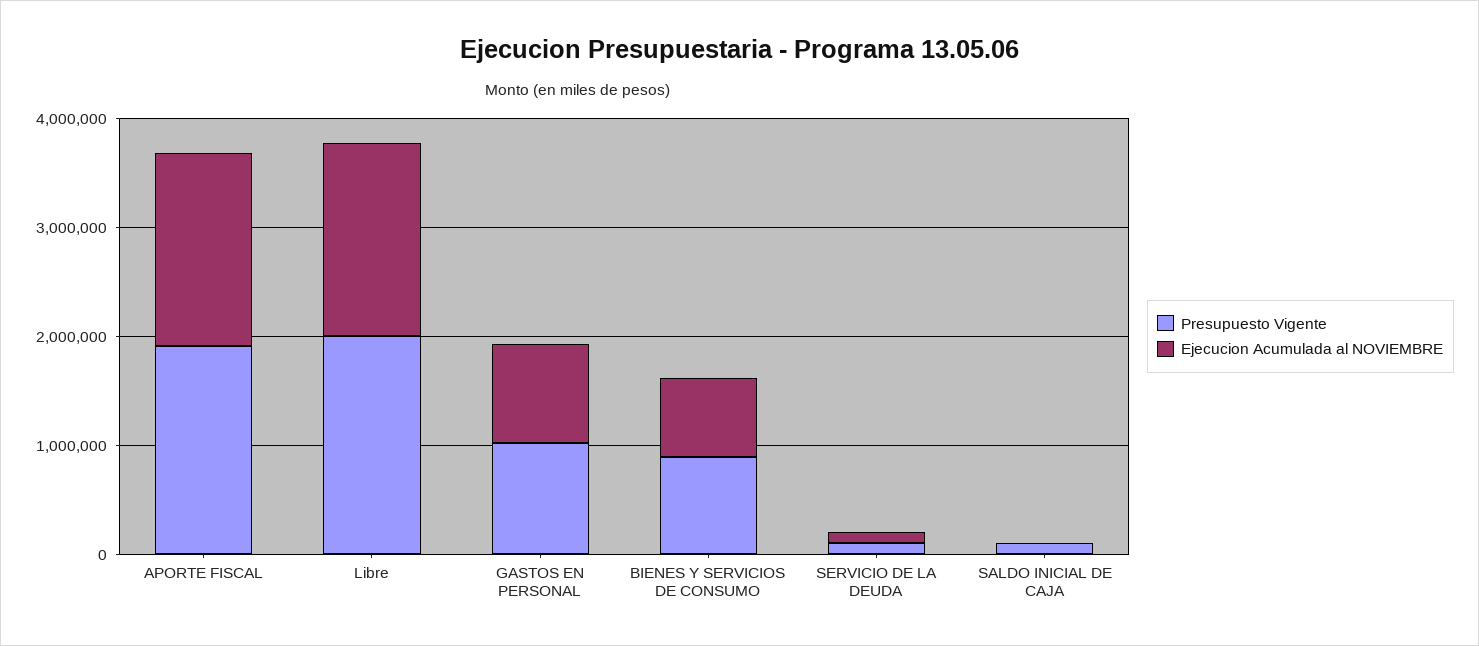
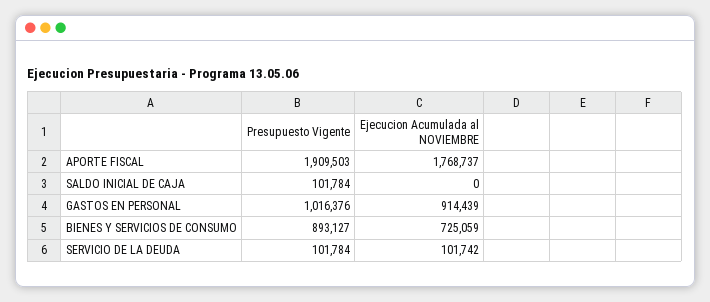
Presupuesto Vigente, Libre: 2000000 -> none
Ejecucion Acumulada al NOVIEMBRE, Libre: 1800000 -> none

